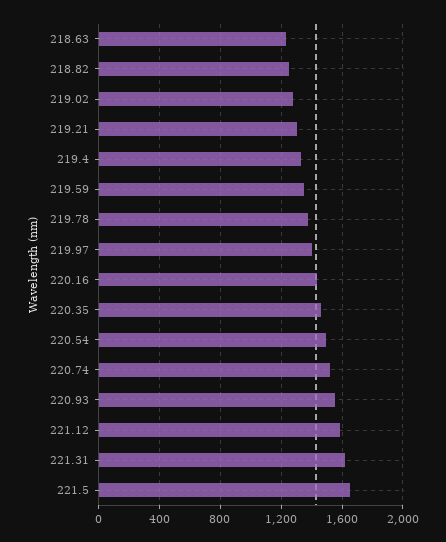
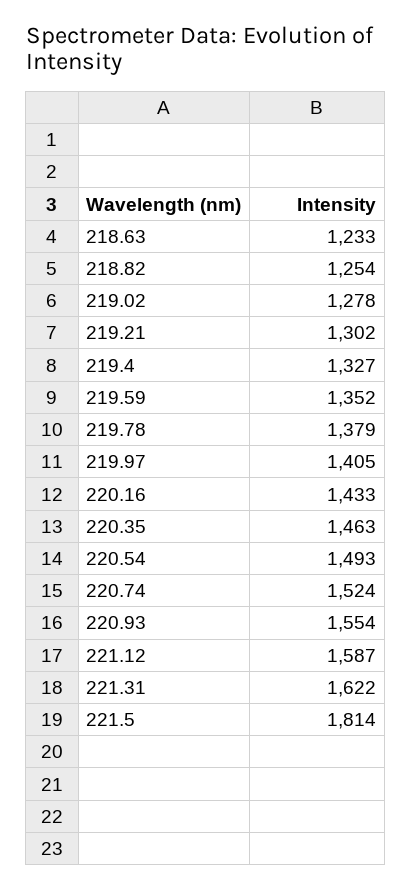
221.5: 1650 -> 1814

